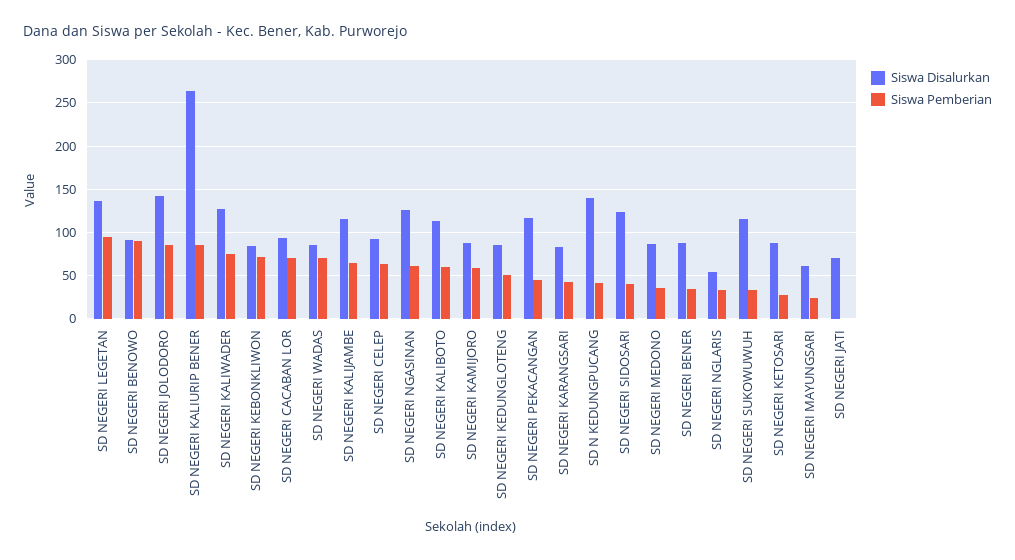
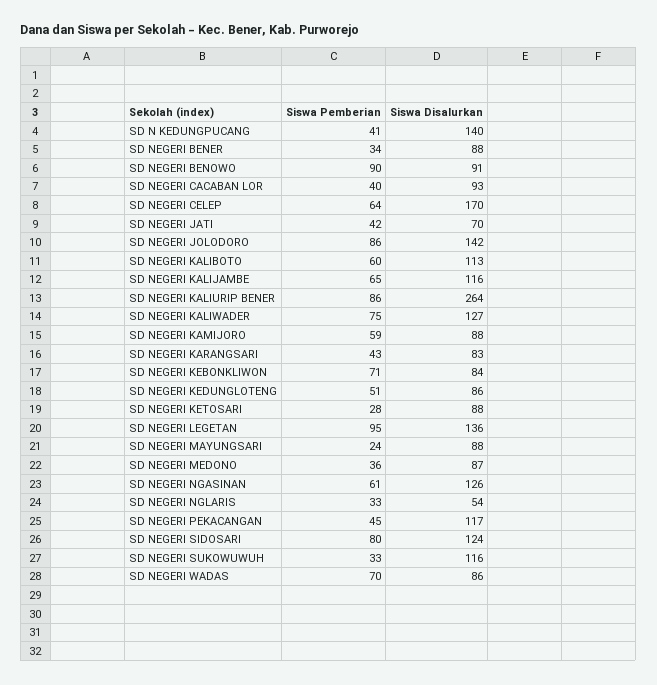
Siswa Pemberian, SD NEGERI CACABAN LOR: 70 -> 40
Siswa Disalurkan, SD NEGERI CELEP: 90 -> 170
Siswa Pemberian, SD NEGERI SIDOSARI: 40 -> 80
Siswa Disalurkan, SD NEGERI MAYUNGSARI: 60 -> 88
Siswa Pemberian, SD NEGERI JATI: 0 -> 42

